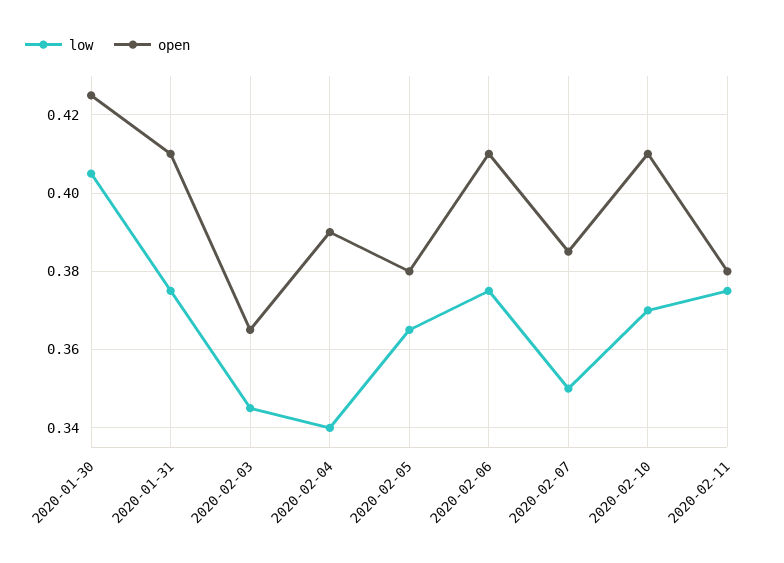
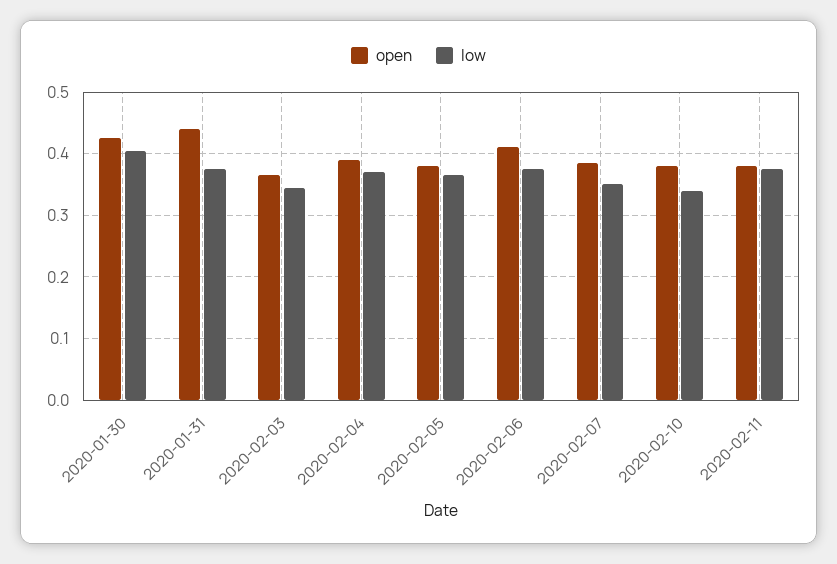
open, 2020-01-31: 0.41 -> 0.44
low, 2020-02-04: 0.34 -> 0.37
low, 2020-02-10: 0.37 -> 0.34
open, 2020-02-10: 0.41 -> 0.38

